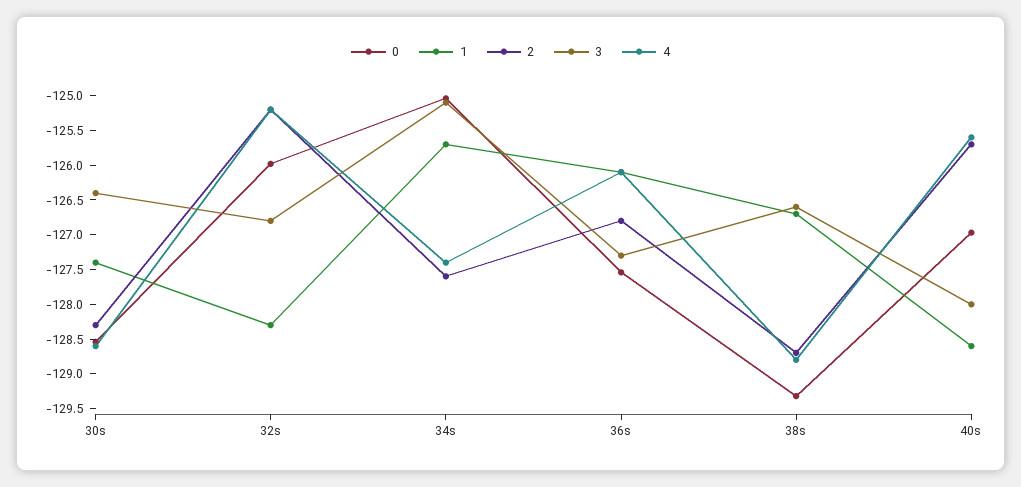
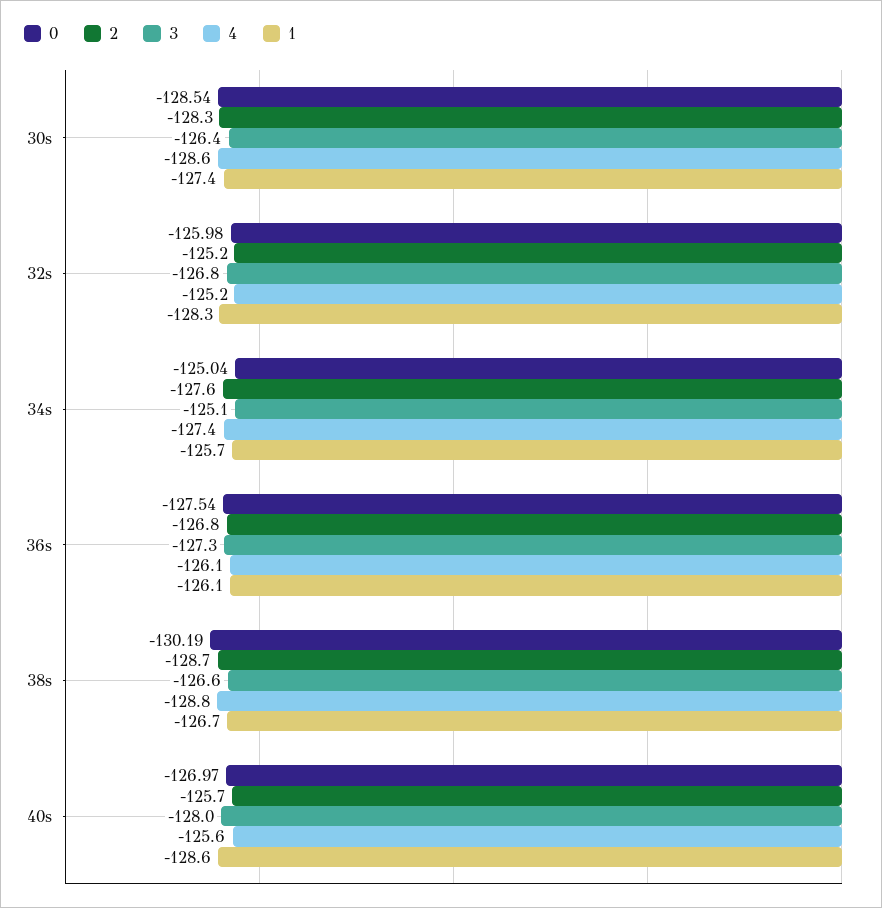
0, 38s: -129.25 -> -130.19

